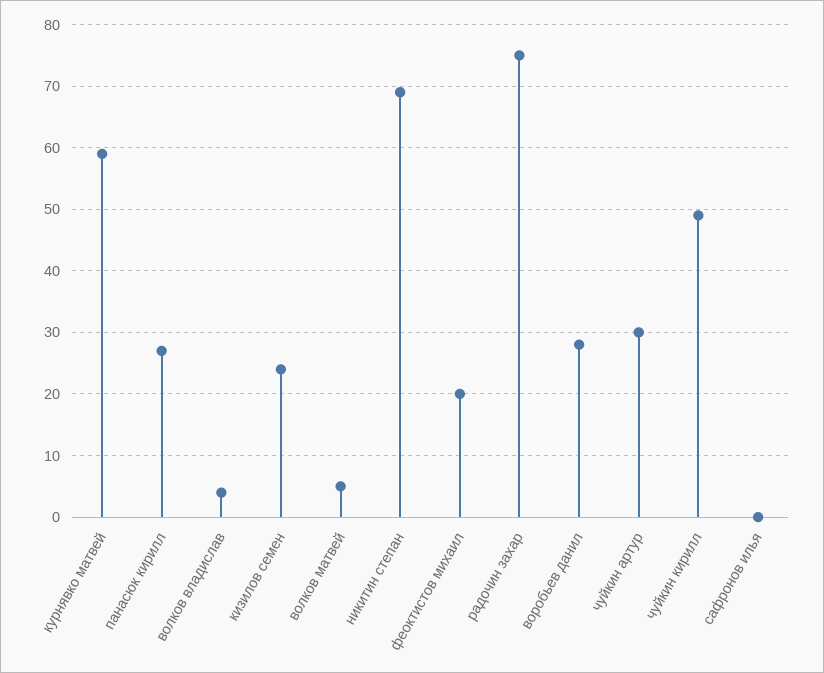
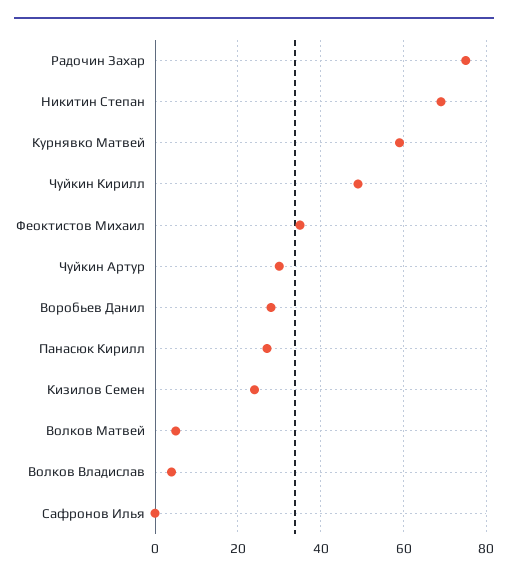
феоктистов михаил: 20 -> 35

